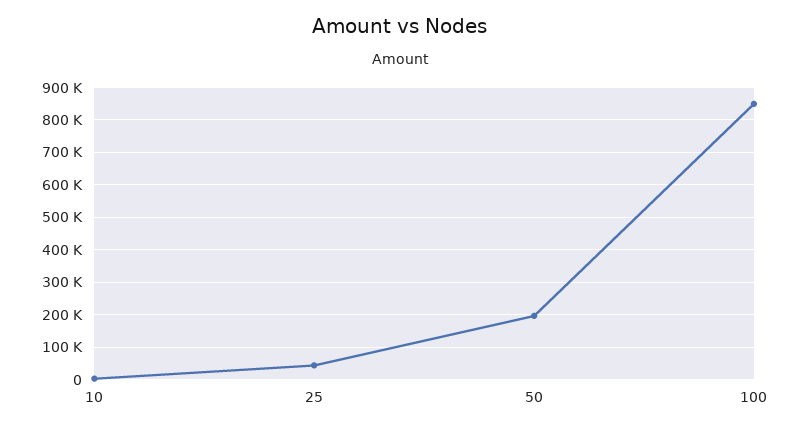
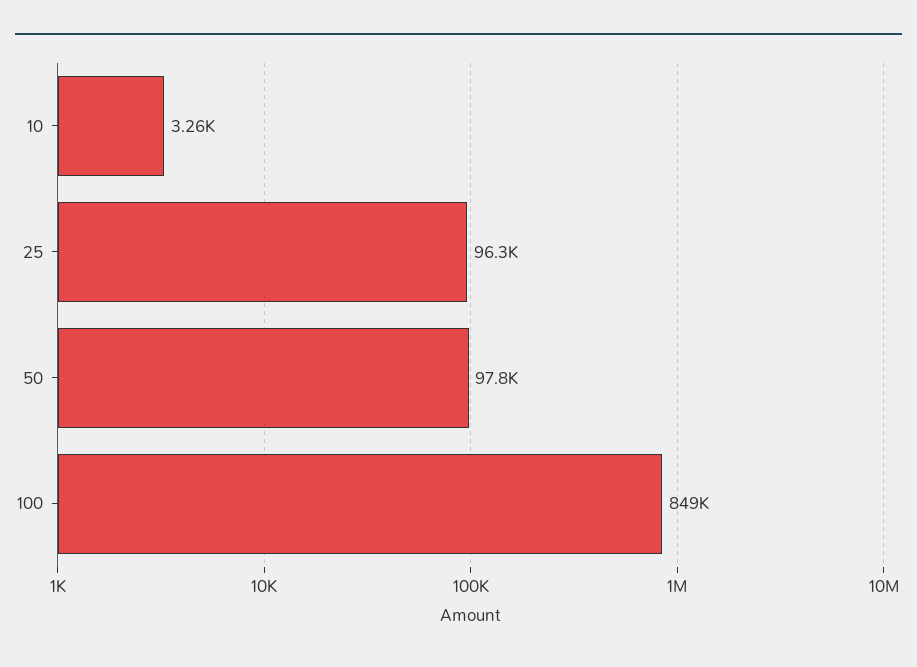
25: 40000 -> 96300
50: 200000 -> 97800

